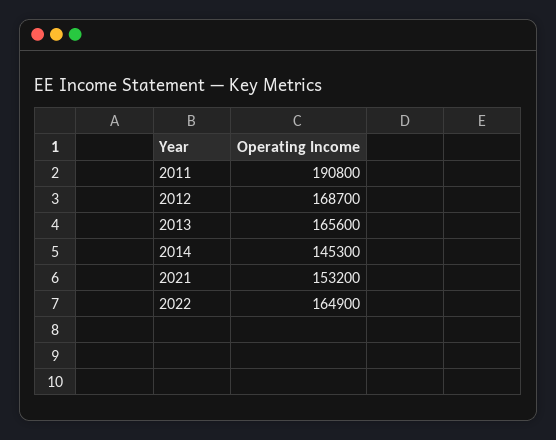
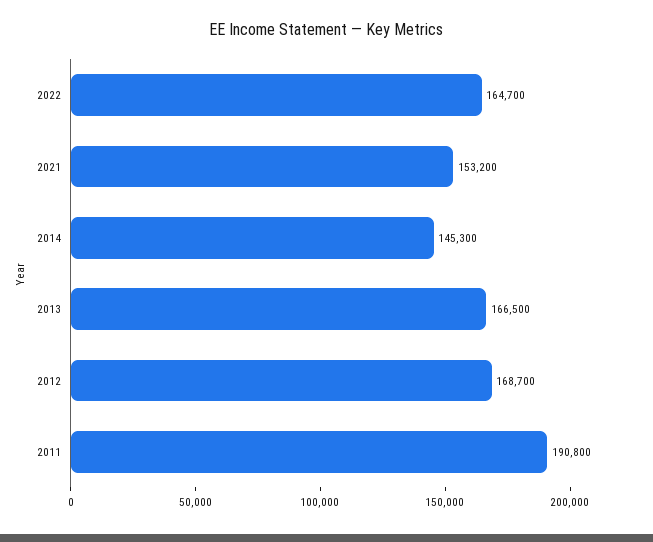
2013: 165600 -> 166500
2022: 164900 -> 164700

